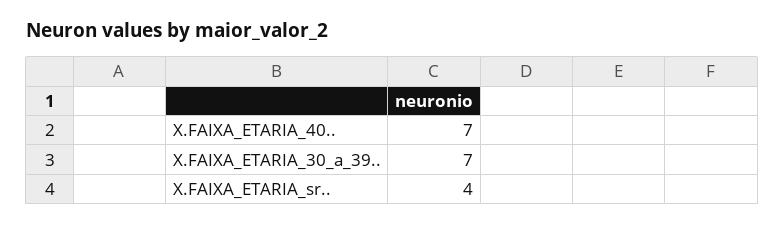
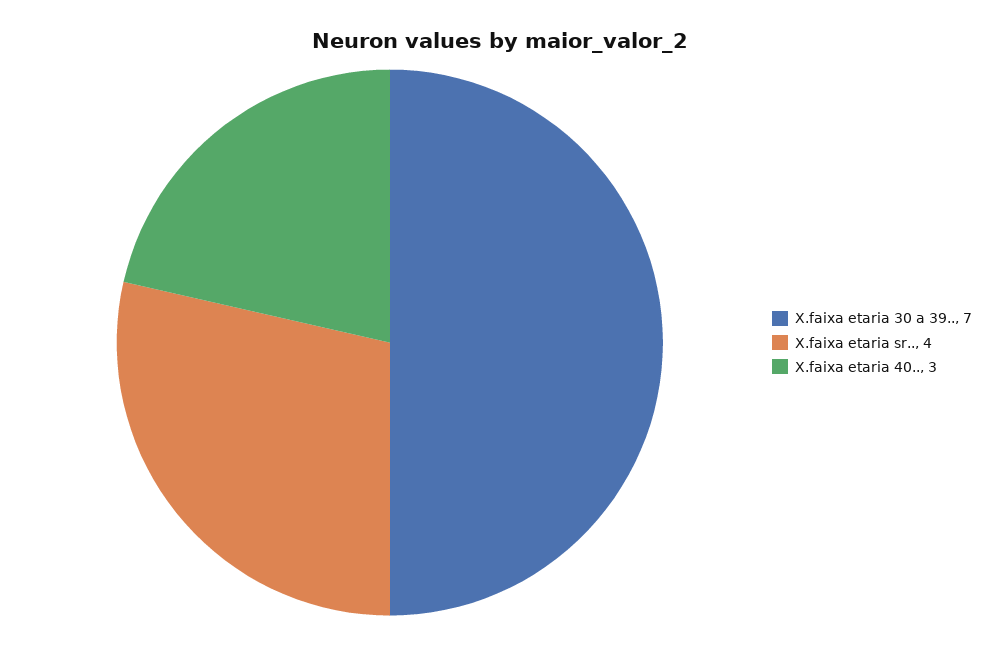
X.FAIXA_ETARIA_40..: 7 -> 3

